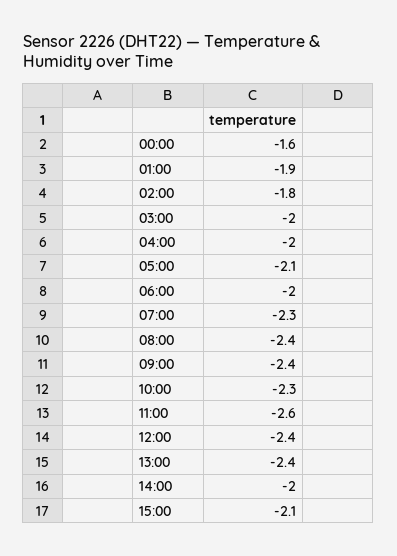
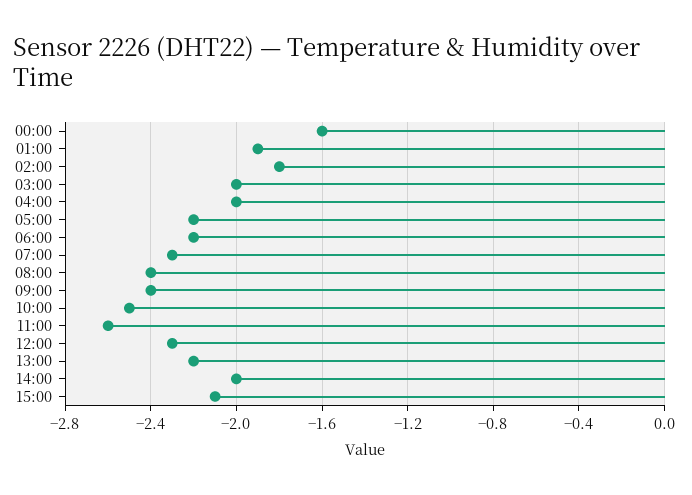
05:00: -2.1 -> -2.2
06:00: -2 -> -2.2
10:00: -2.3 -> -2.5
12:00: -2.4 -> -2.3
13:00: -2.4 -> -2.2

